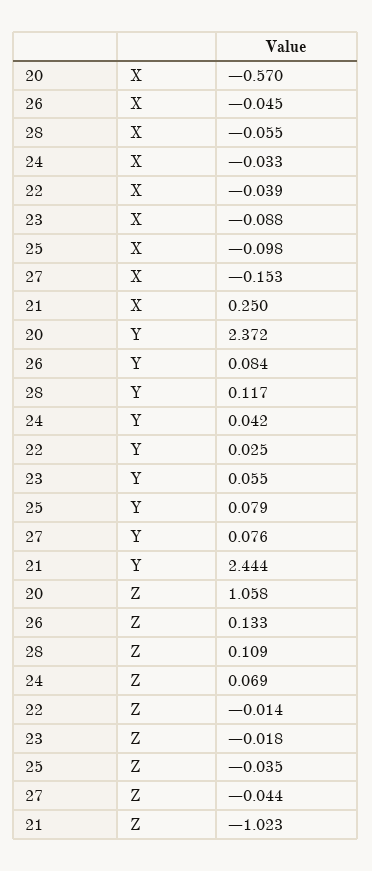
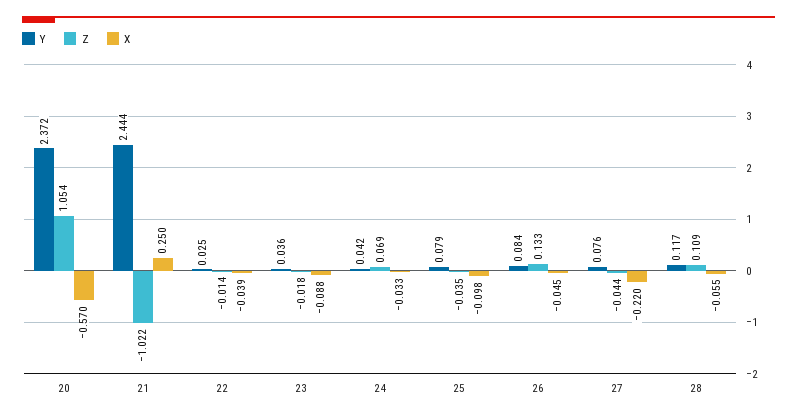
X, 27: -0.153 -> -0.22
Y, 23: 0.055 -> 0.036
Z, 20: 1.058 -> 1.054
Z, 21: -1.023 -> -1.022

